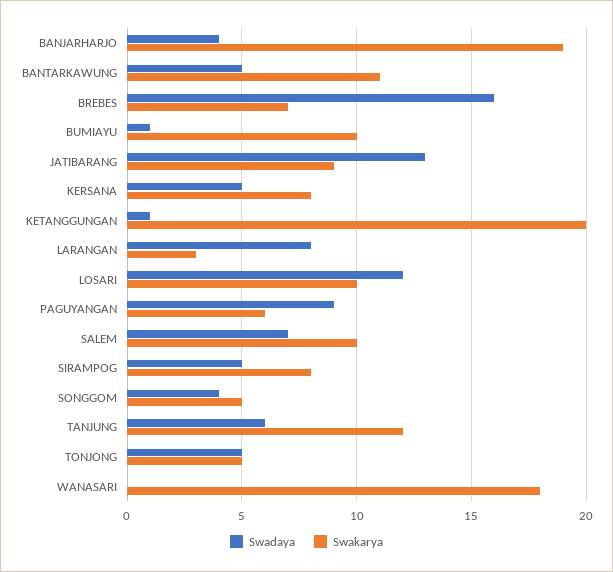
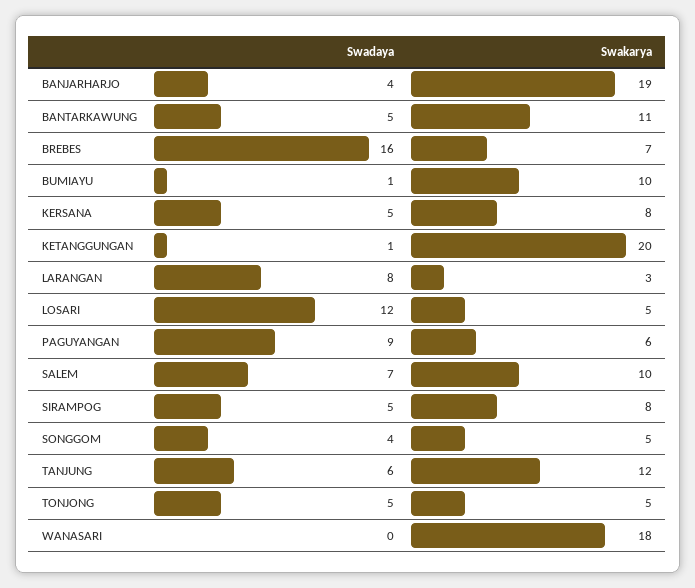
Swadaya, JATIBARANG: 13 -> none
Swakarya, JATIBARANG: 9 -> none
Swakarya, LOSARI: 10 -> 5

